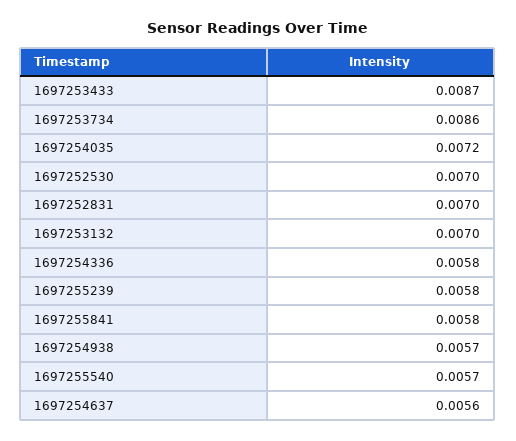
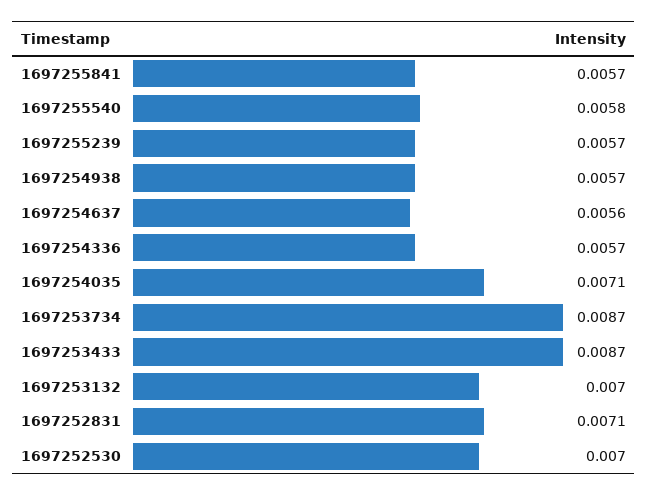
1697253734: 0.0086 -> 0.0087
1697254035: 0.0072 -> 0.0071
1697252831: 0.007 -> 0.0071
1697254336: 0.0058 -> 0.0057
1697255239: 0.0058 -> 0.0057
1697255841: 0.0058 -> 0.0057
1697255540: 0.0057 -> 0.0058

